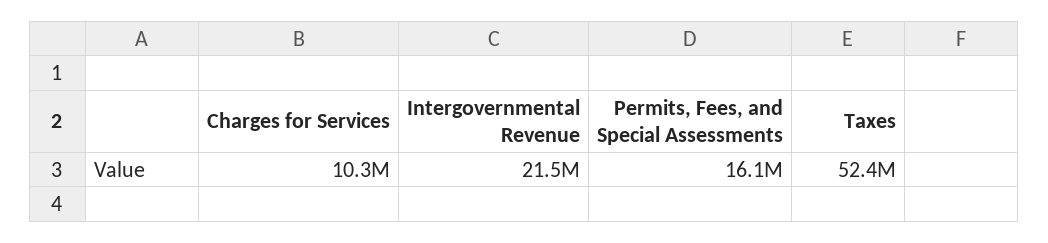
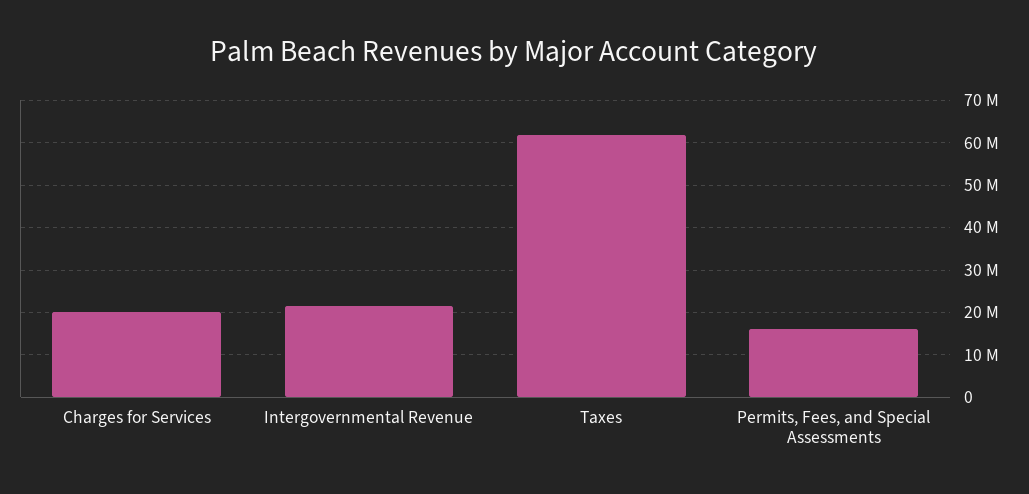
Charges for Services: 10300000 -> 20000000
Taxes: 52400000 -> 62000000

